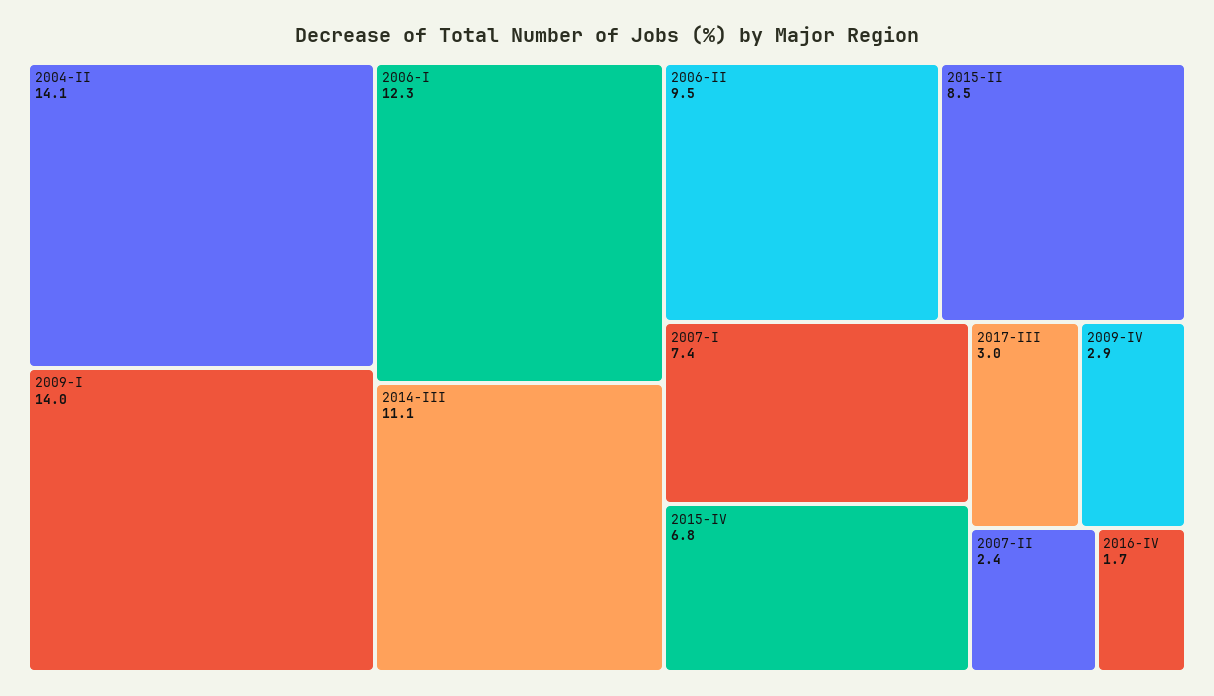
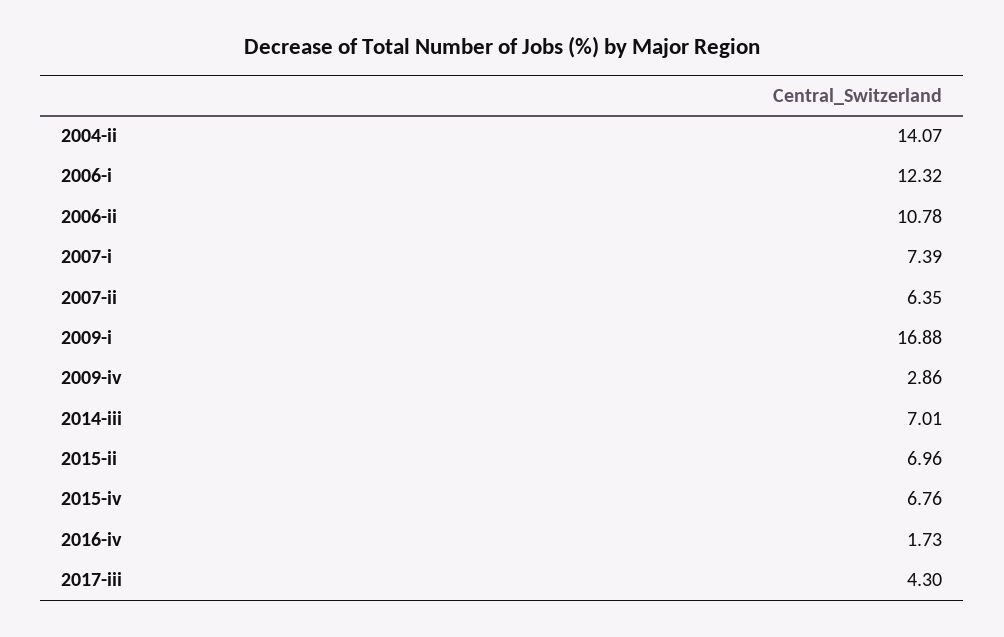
2009-I: 14 -> 16.88
2014-III: 11.1 -> 7.01
2006-II: 9.5 -> 10.78
2015-II: 8.5 -> 6.96
2017-III: 3 -> 4.3
2007-II: 2.4 -> 6.35

